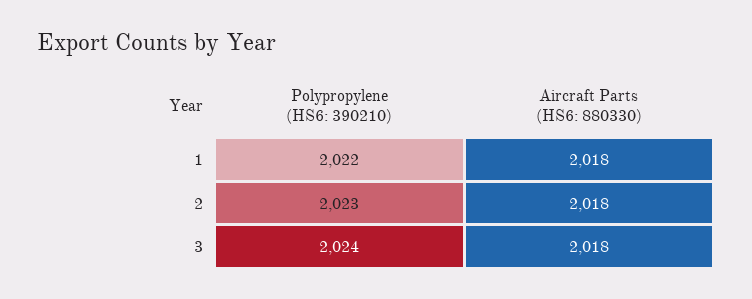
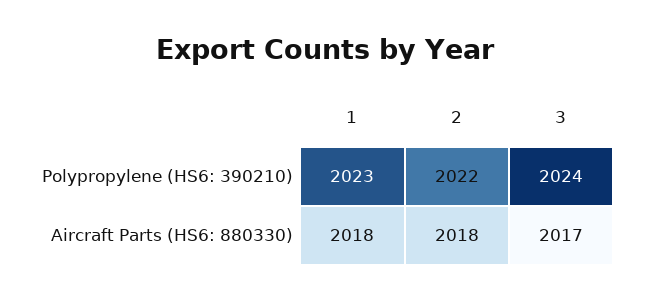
Polypropylene (HS6: 390210), 1: 2022 -> 2023
Polypropylene (HS6: 390210), 2: 2023 -> 2022
Aircraft Parts (HS6: 880330), 3: 2018 -> 2017

